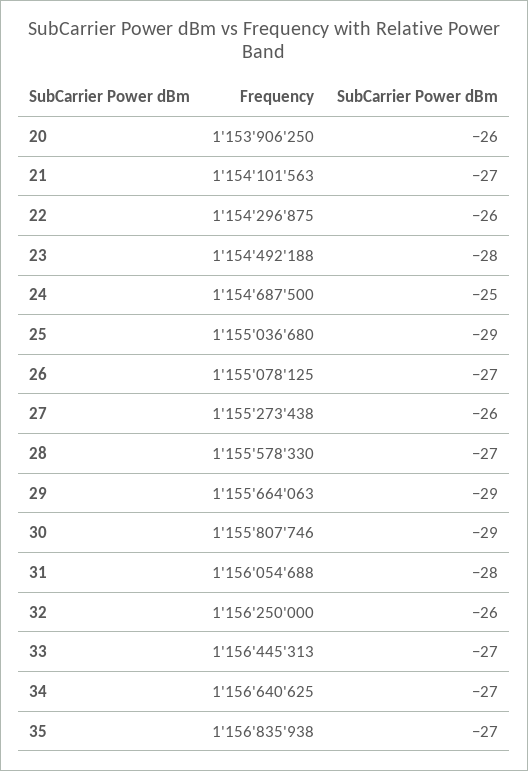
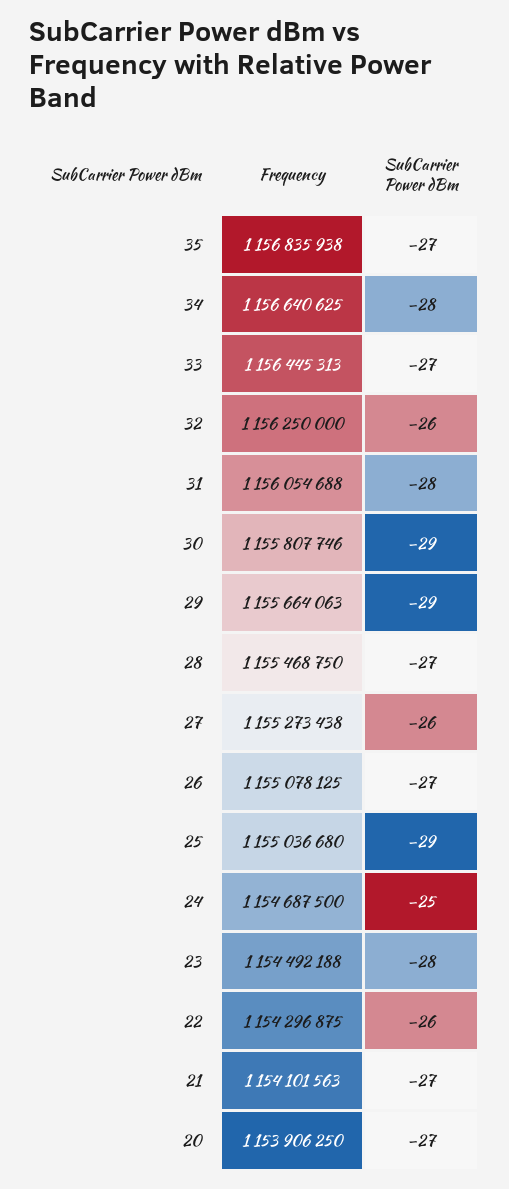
SubCarrier Power dBm, 20: -26 -> -27
Frequency, 28: 1155578330 -> 1155468750
SubCarrier Power dBm, 34: -27 -> -28

